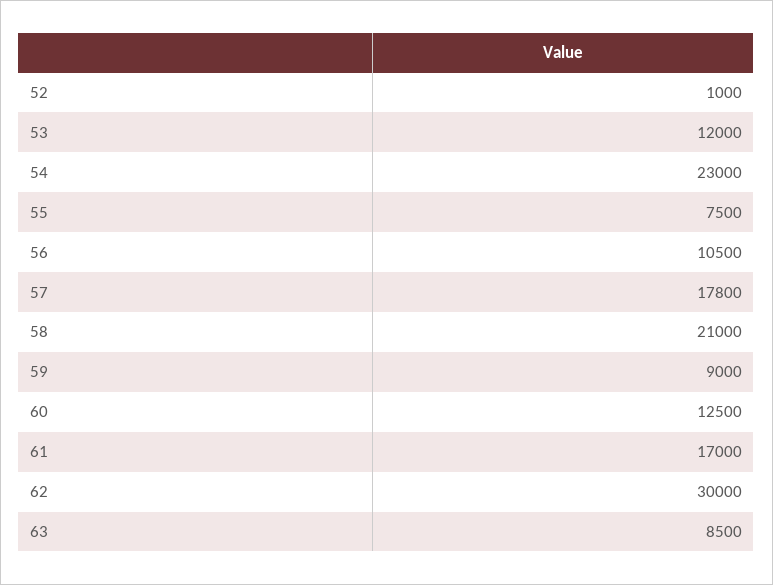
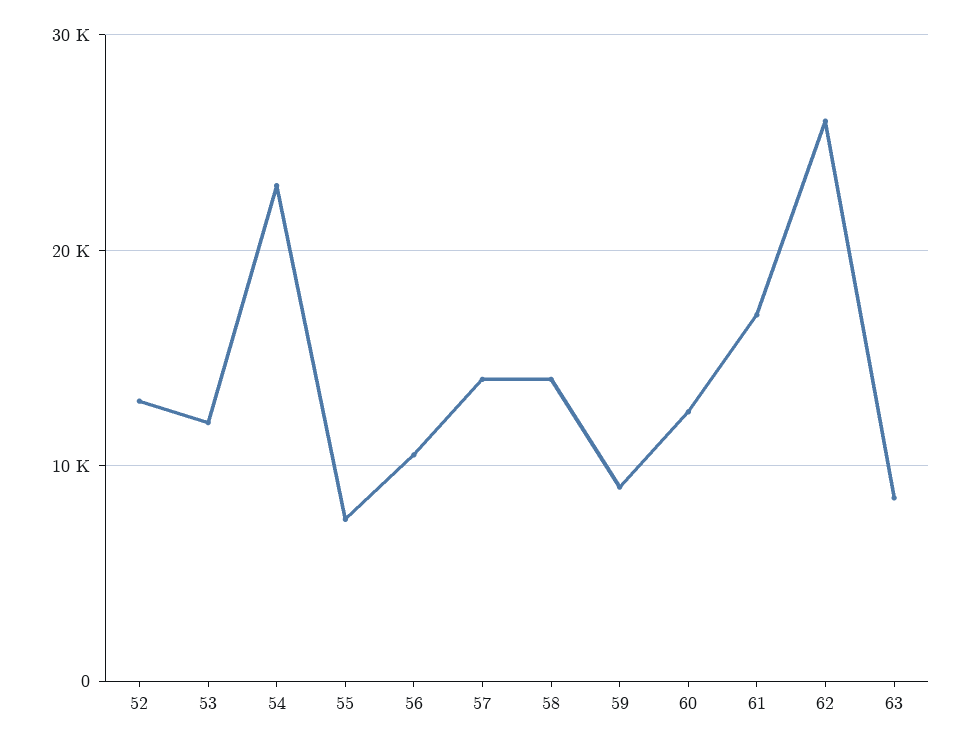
52: 1000 -> 13000
57: 17800 -> 14000
58: 21000 -> 14000
62: 30000 -> 26000

